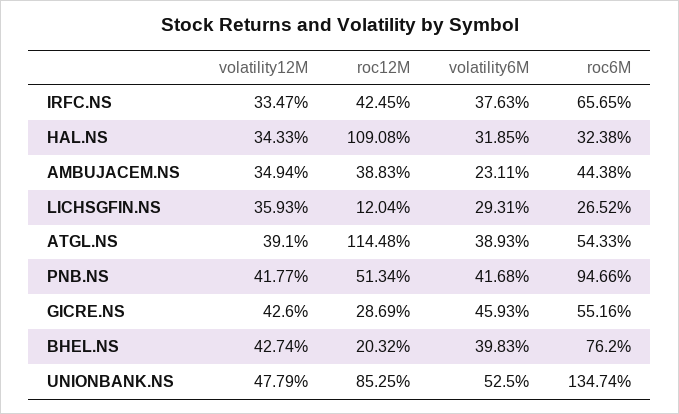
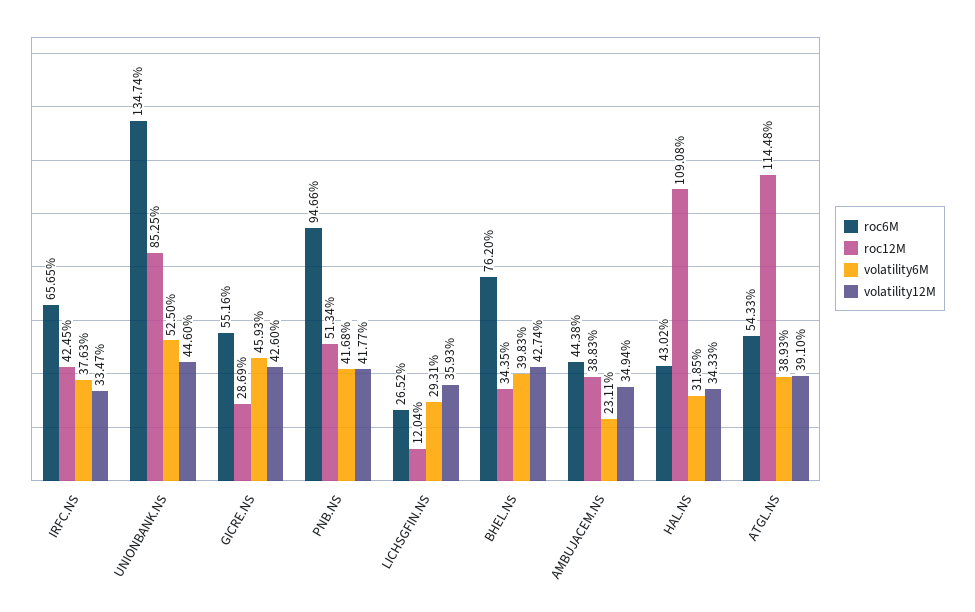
roc6M, HAL.NS: 32.38 -> 43.02
roc12M, BHEL.NS: 20.32 -> 34.35
volatility12M, UNIONBANK.NS: 47.79 -> 44.6

